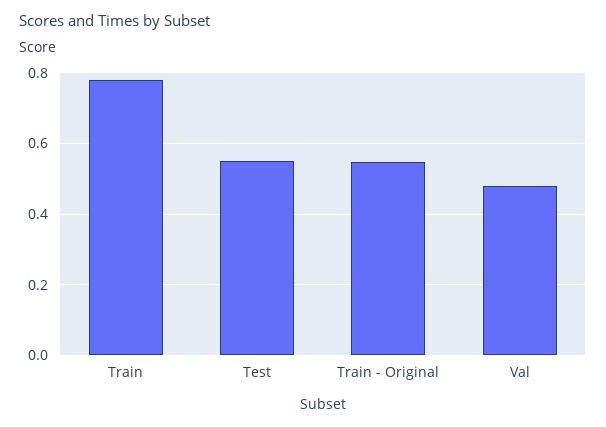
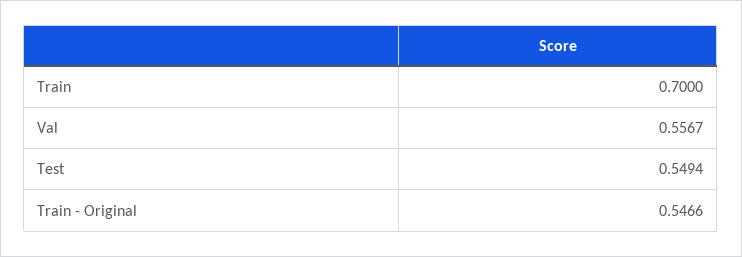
Train: 0.78 -> 0.7
Val: 0.48 -> 0.5567

